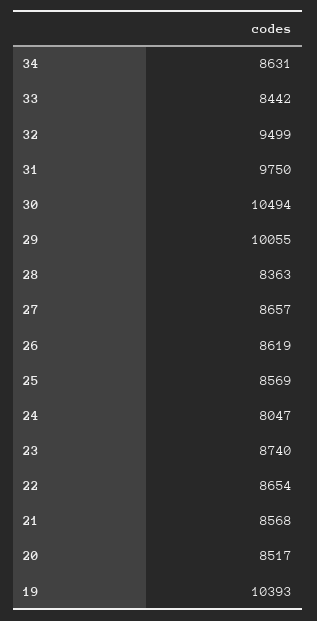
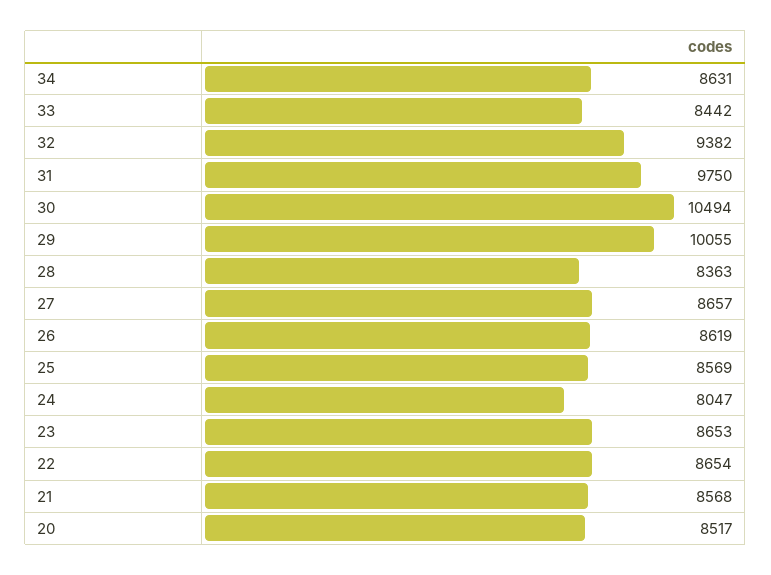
32: 9499 -> 9382
23: 8740 -> 8653
19: 10393 -> none

